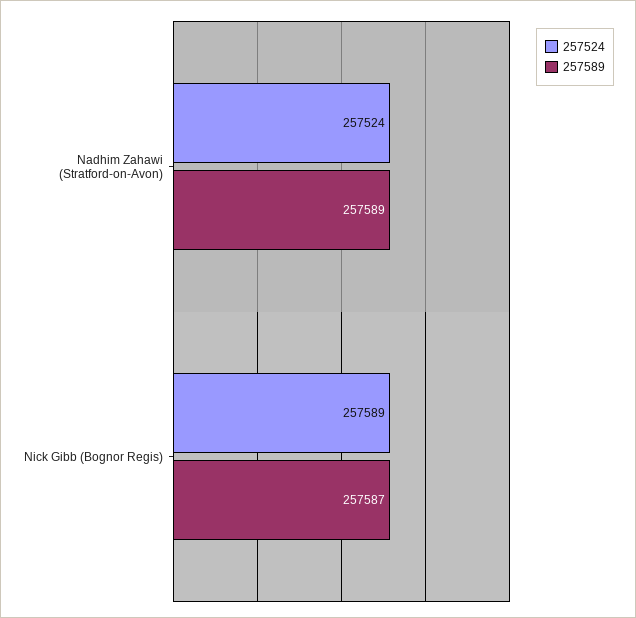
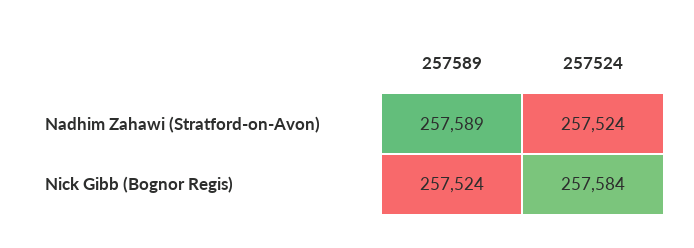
257524, Nick Gibb (Bognor Regis): 257589 -> 257584
257589, Nick Gibb (Bognor Regis): 257587 -> 257524

